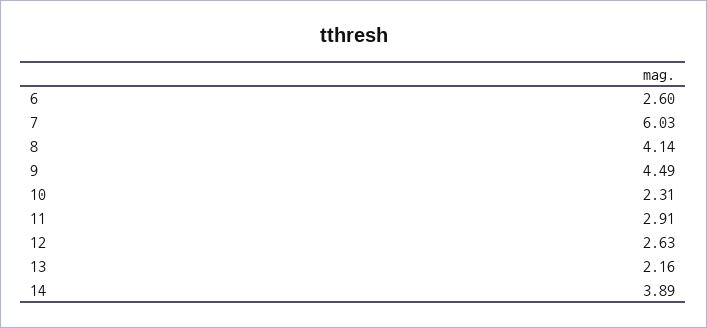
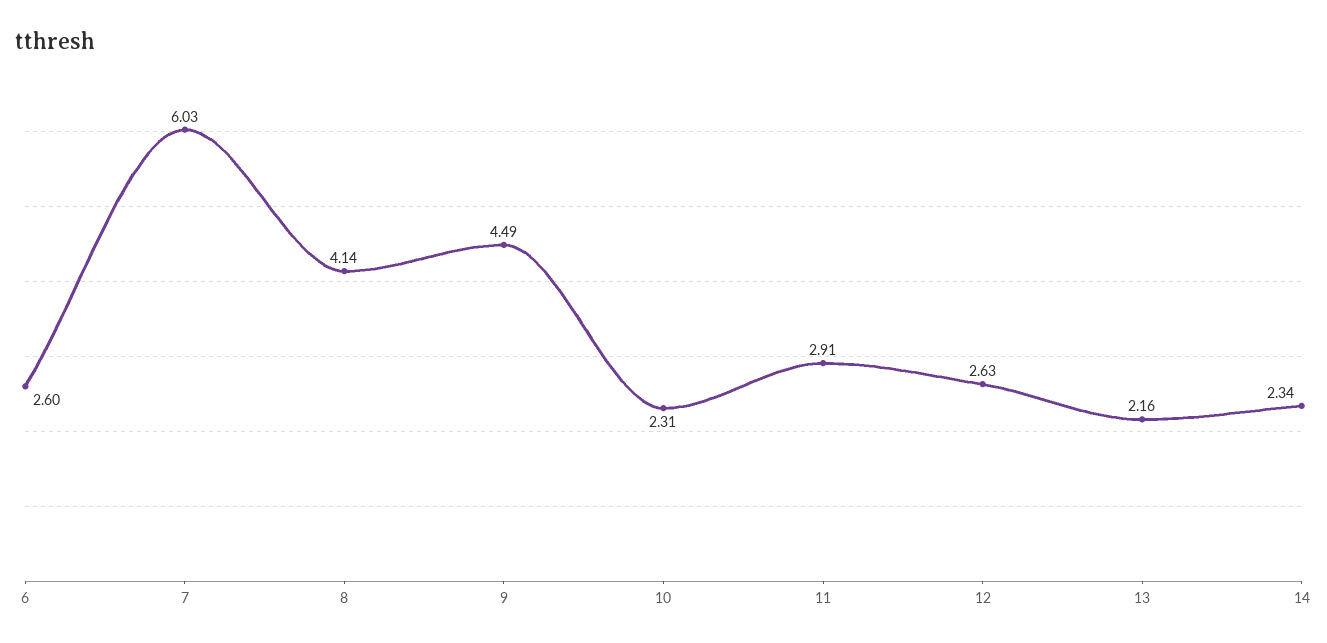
14: 3.89 -> 2.34

